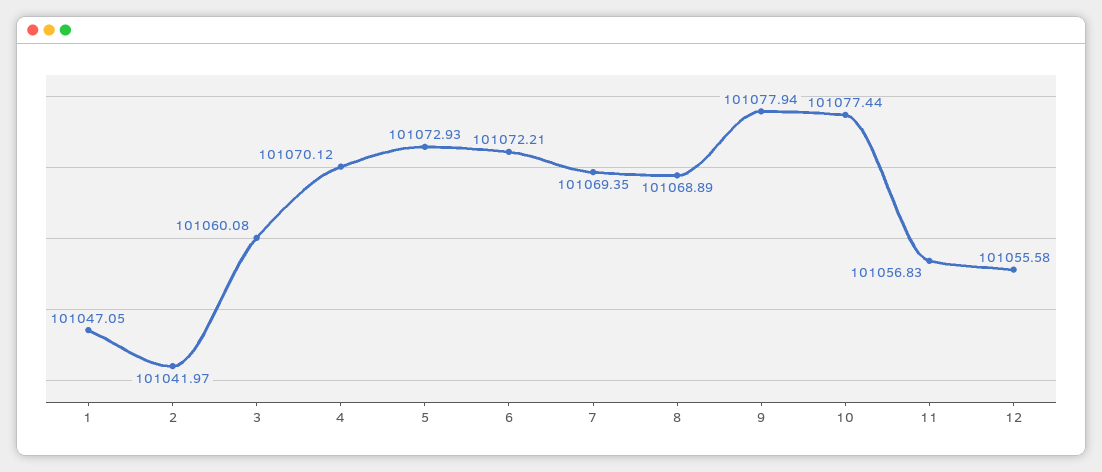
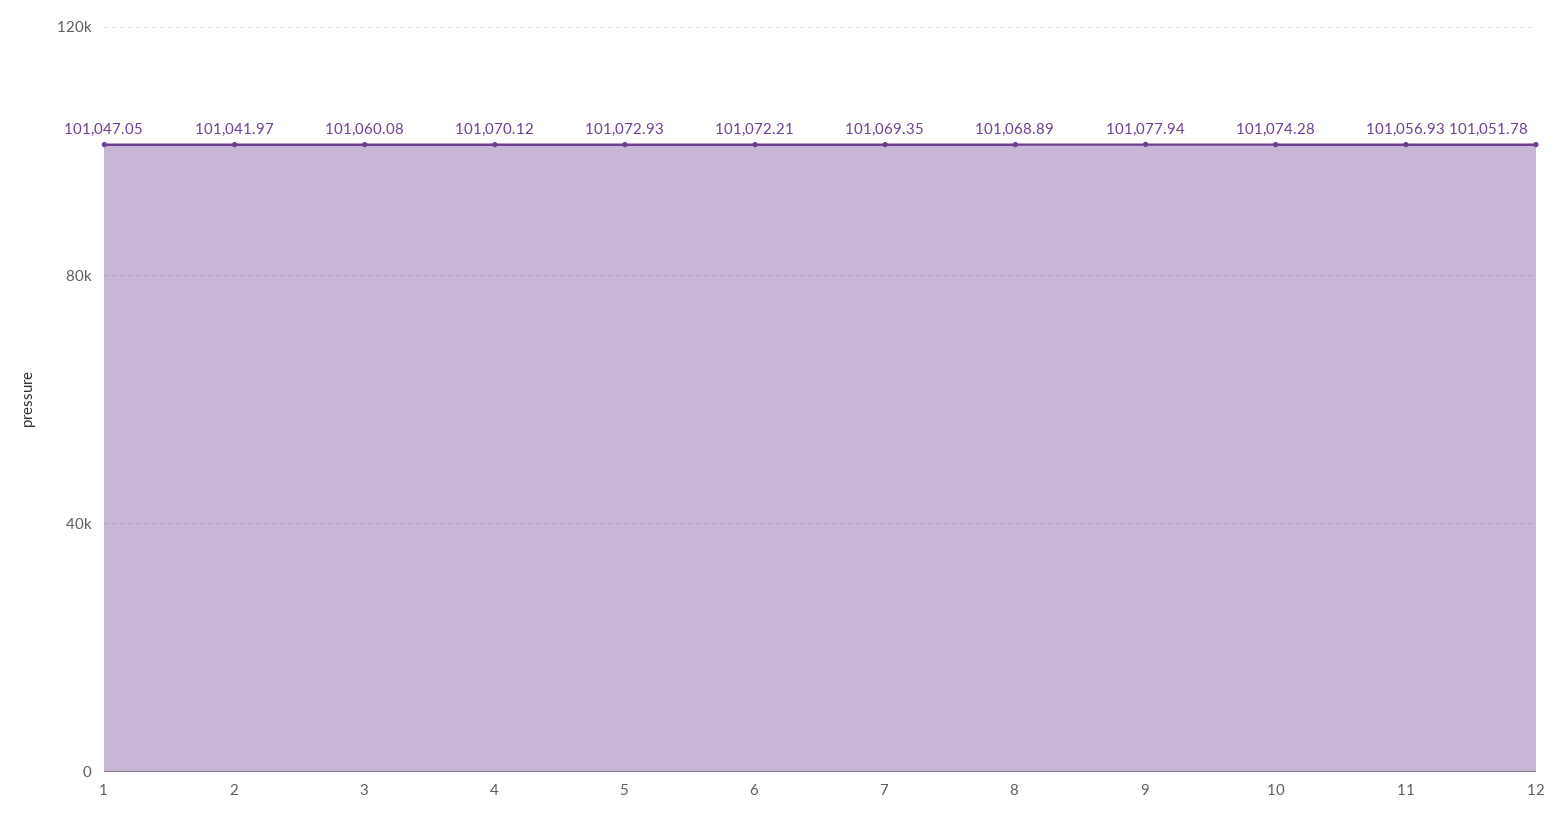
10: 101077.44 -> 101074.28
11: 101056.83 -> 101056.93
12: 101055.58 -> 101051.78

